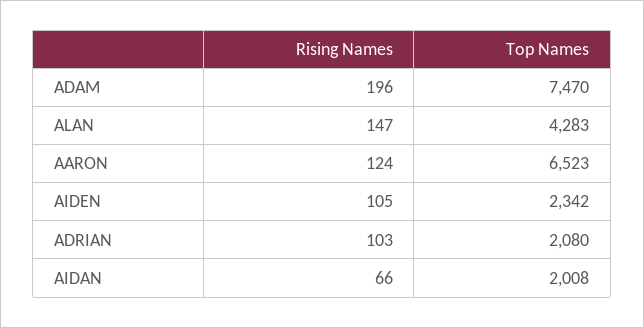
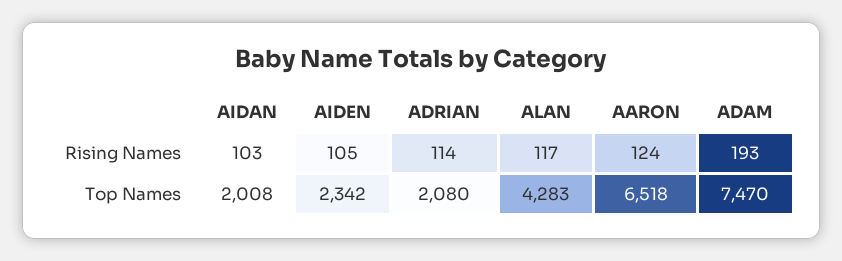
Rising Names, ADAM: 196 -> 193
Rising Names, ALAN: 147 -> 117
Top Names, AARON: 6523 -> 6518
Rising Names, ADRIAN: 103 -> 114
Rising Names, AIDAN: 66 -> 103

